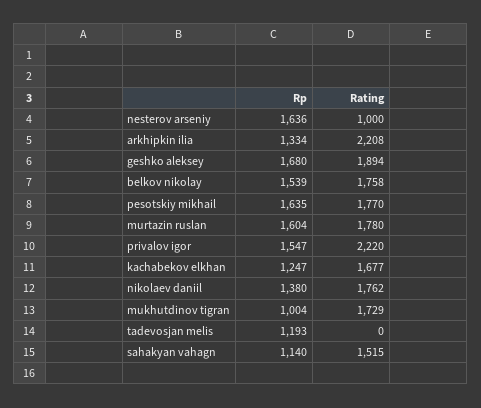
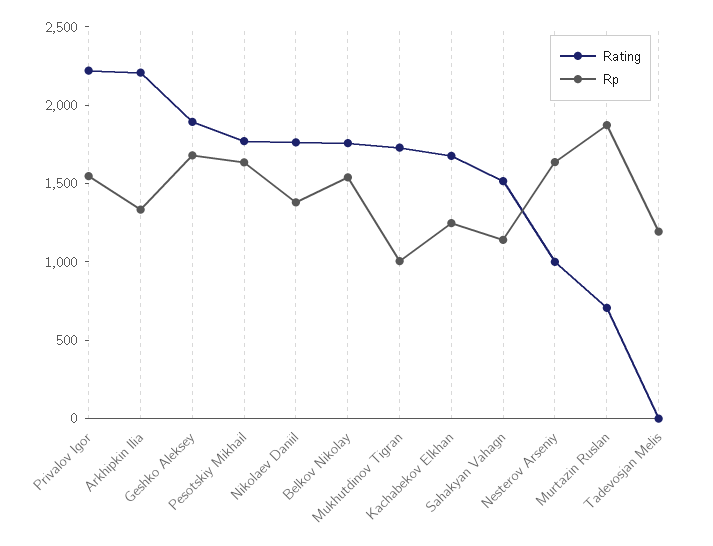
Rp, murtazin ruslan: 1604 -> 1900
Rating, murtazin ruslan: 1780 -> 700

